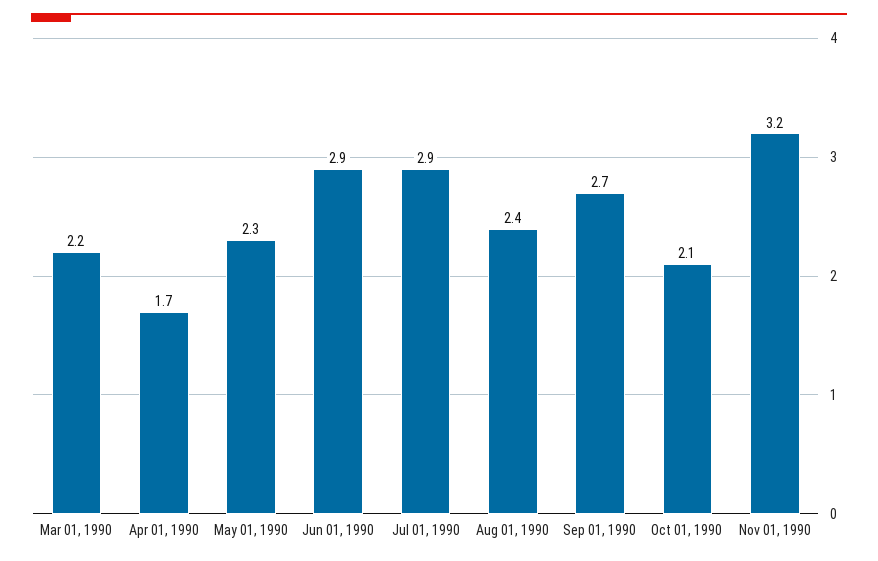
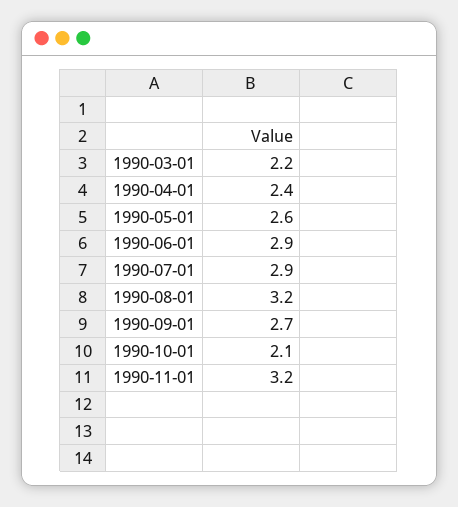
Apr 01, 1990: 1.7 -> 2.4
May 01, 1990: 2.3 -> 2.6
Aug 01, 1990: 2.4 -> 3.2

